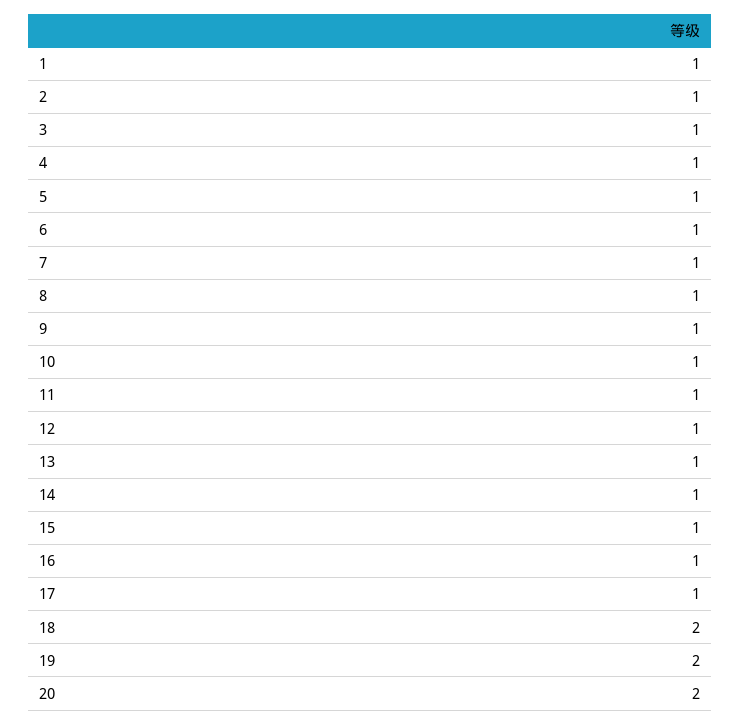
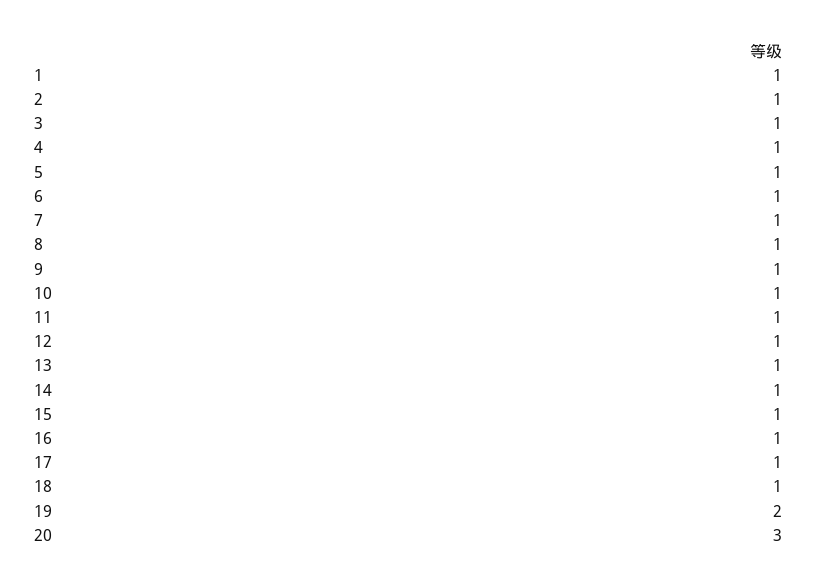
18: 2 -> 1
20: 2 -> 3

